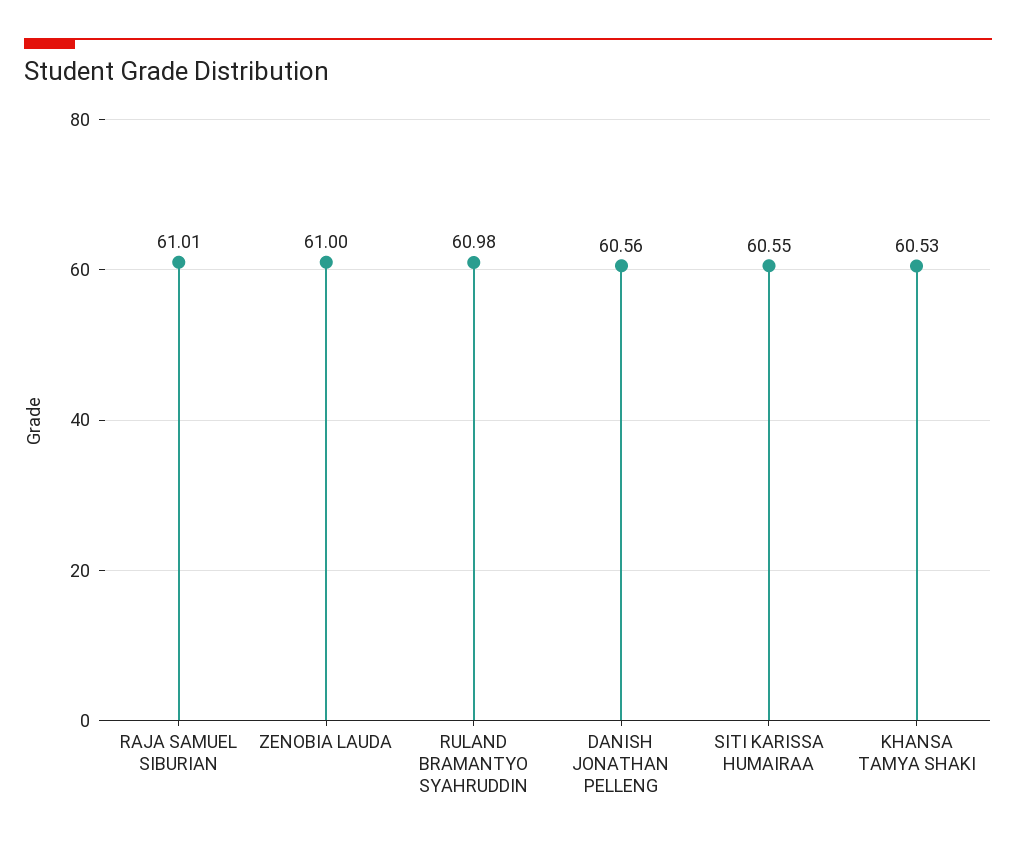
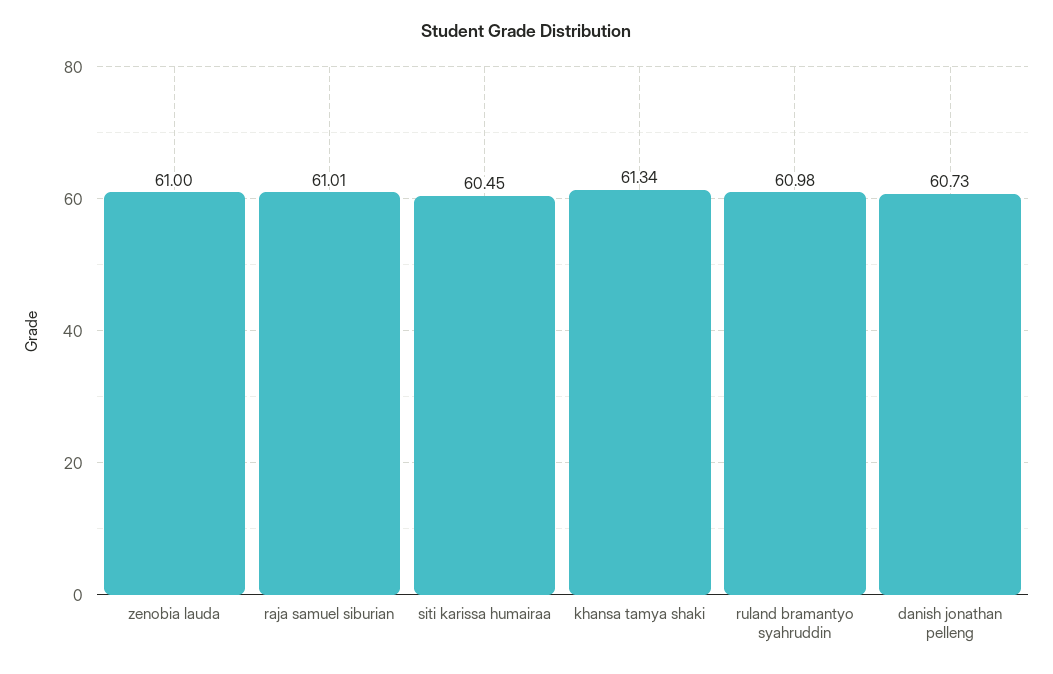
DANISH JONATHAN PELLENG: 60.56 -> 60.73
SITI KARISSA HUMAIRAA: 60.55 -> 60.45
KHANSA TAMYA SHAKI: 60.53 -> 61.34

